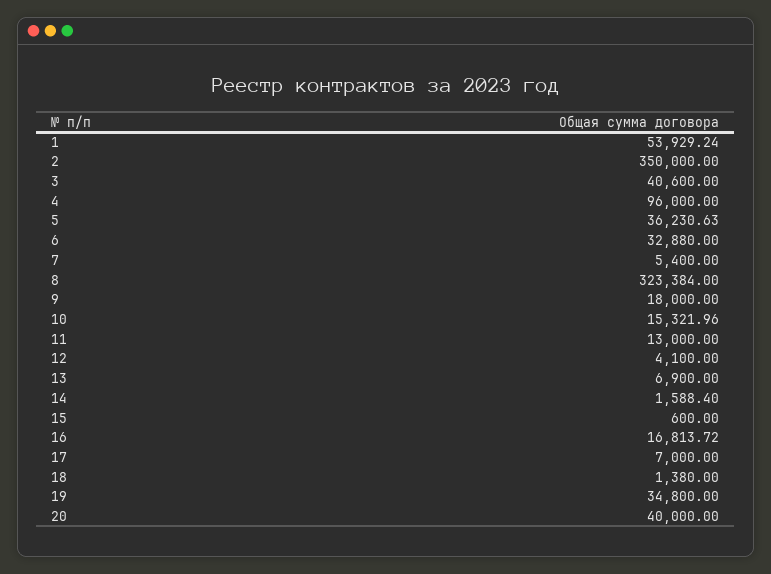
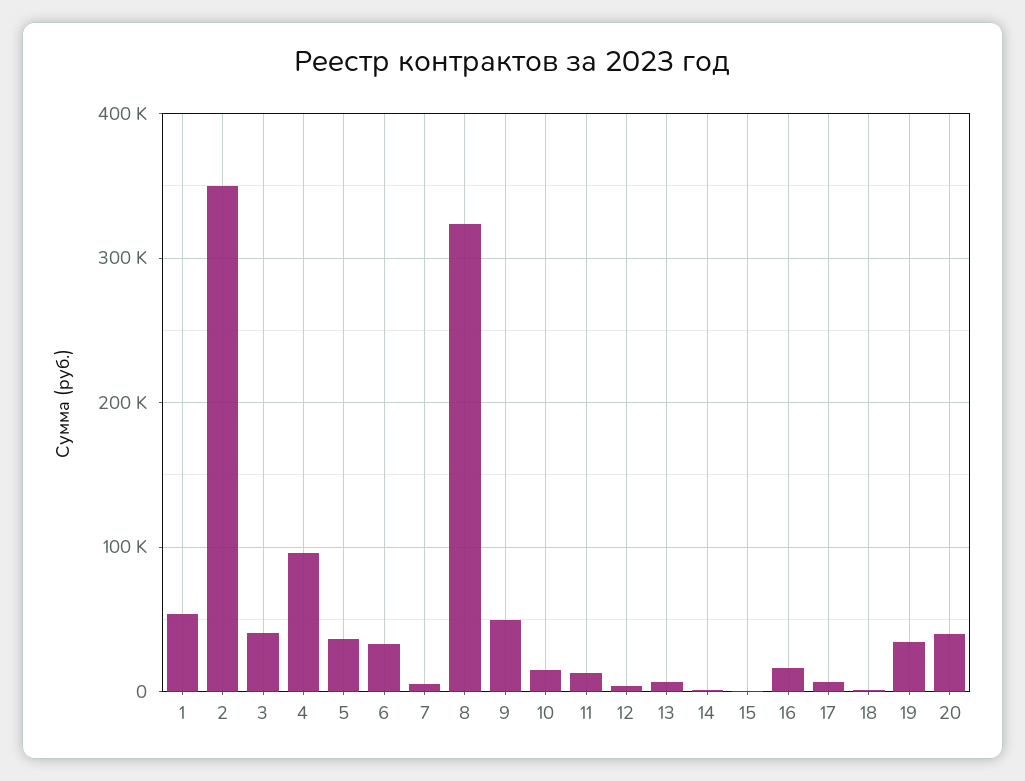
9: 18000 -> 50000

